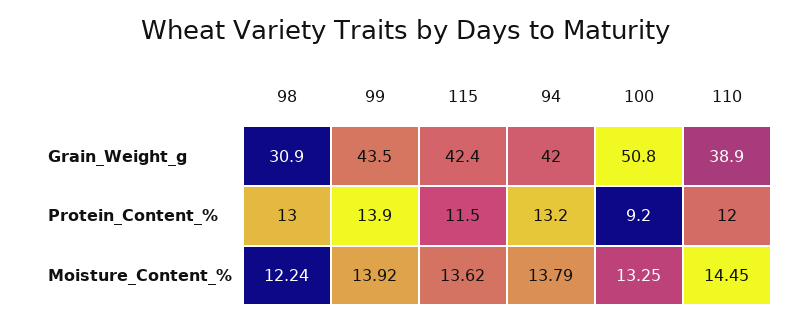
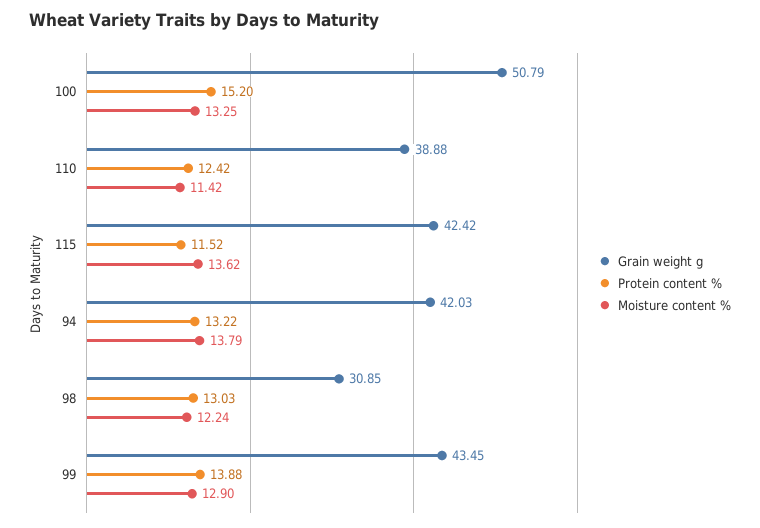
Protein_Content_%, 100: 9.2 -> 15.2
Protein_Content_%, 110: 12 -> 12.42
Moisture_Content_%, 99: 13.92 -> 12.9
Moisture_Content_%, 110: 14.45 -> 11.42

